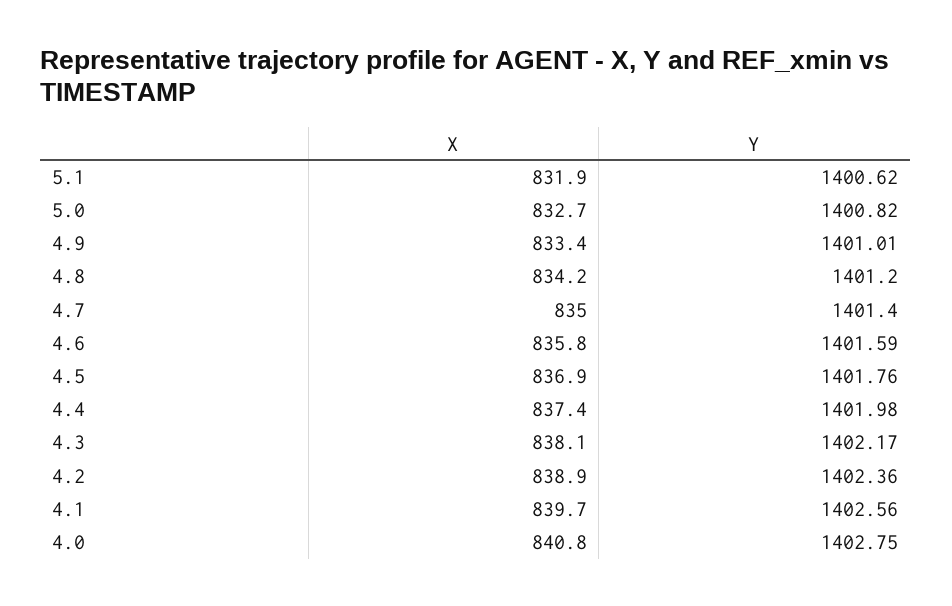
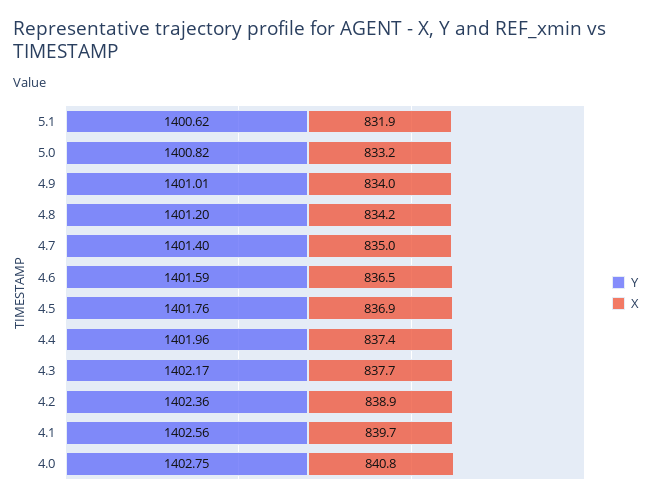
X, 5.0: 832.7 -> 833.2
X, 4.9: 833.4 -> 834
X, 4.6: 835.8 -> 836.5
Y, 4.4: 1401.98 -> 1401.96
X, 4.3: 838.1 -> 837.7

